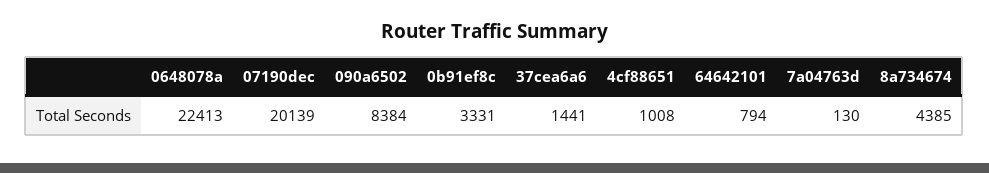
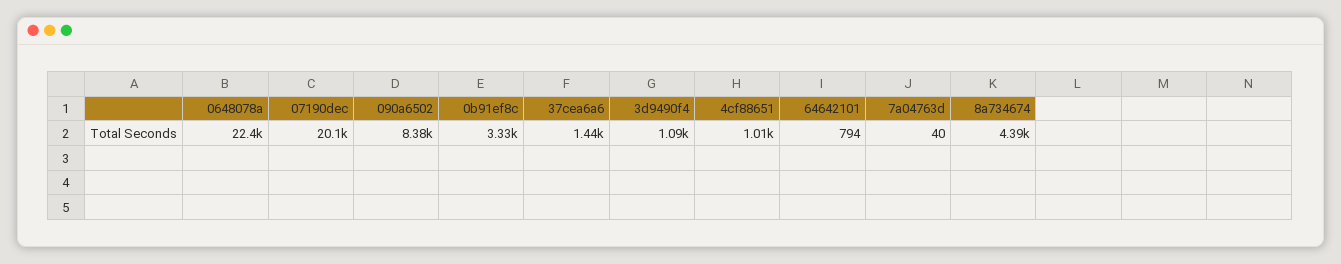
7a04763d: 130 -> 40
3d9490f4: none -> 1090

